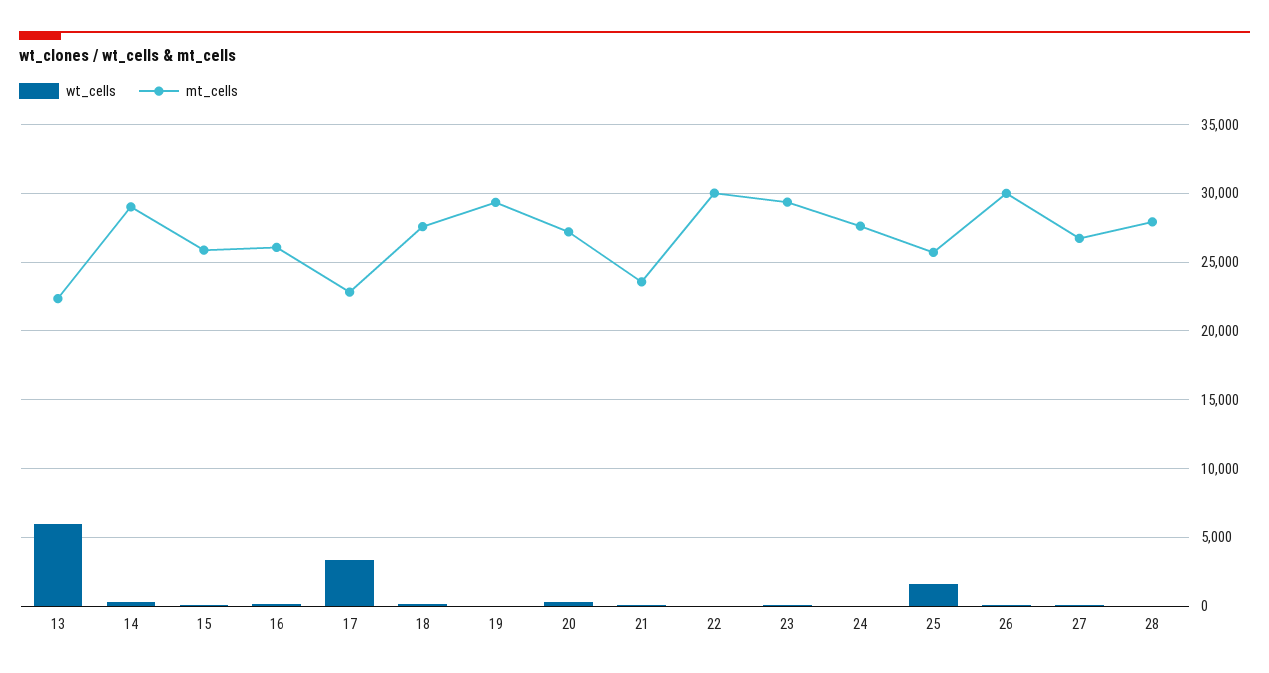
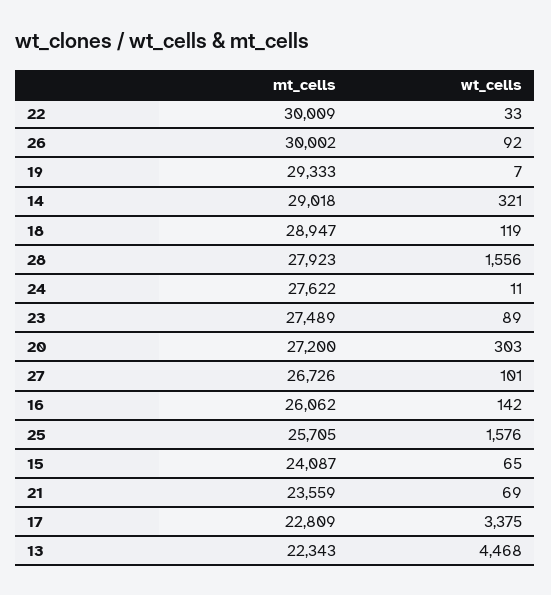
wt_cells, 13: 6000 -> 4468
mt_cells, 15: 26000 -> 24087
mt_cells, 18: 27500 -> 28947
mt_cells, 23: 29500 -> 27489
wt_cells, 28: 0 -> 1556

